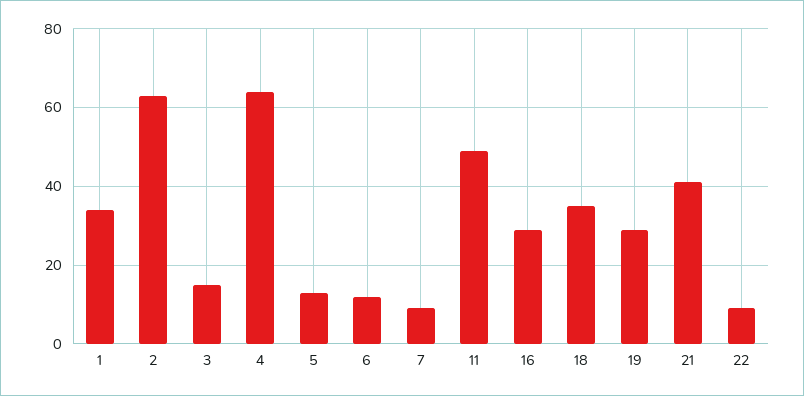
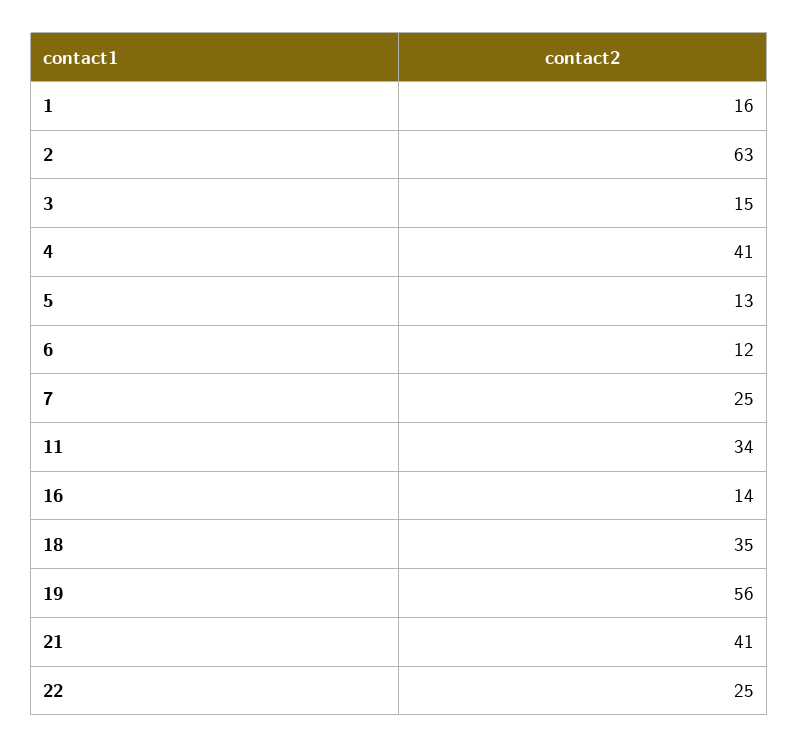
1: 35 -> 16
4: 65 -> 41
7: 10 -> 25
11: 50 -> 34
16: 30 -> 14
19: 30 -> 56
22: 10 -> 25

